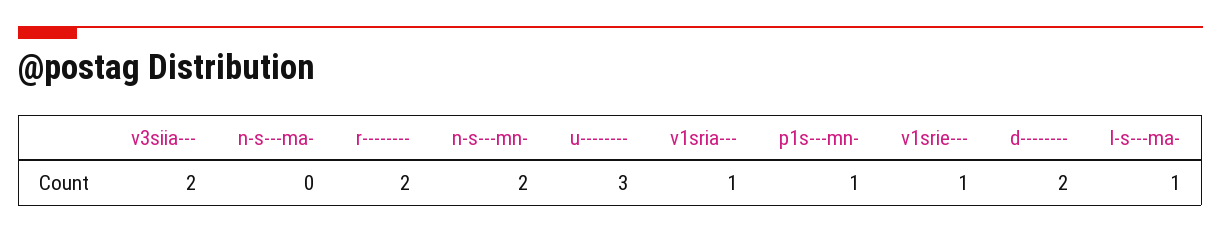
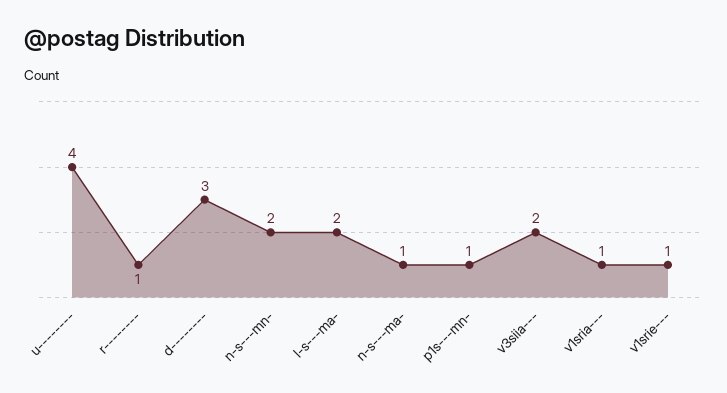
n-s---ma-: 0 -> 1
r--------: 2 -> 1
u--------: 3 -> 4
d--------: 2 -> 3
l-s---ma-: 1 -> 2

